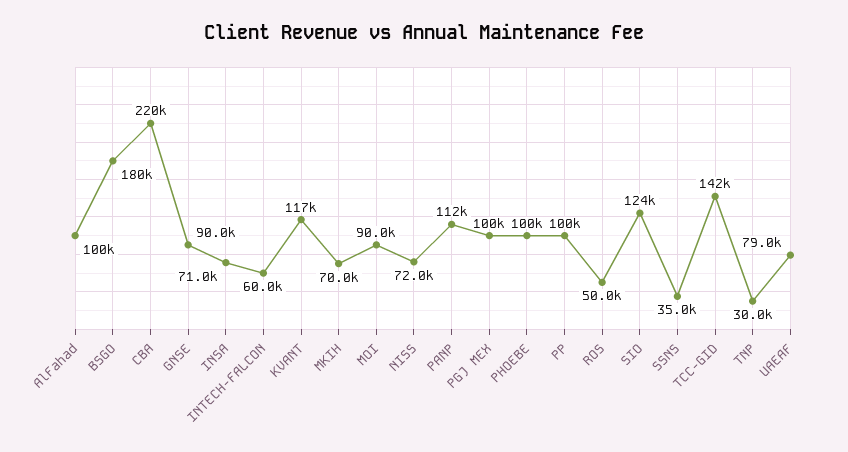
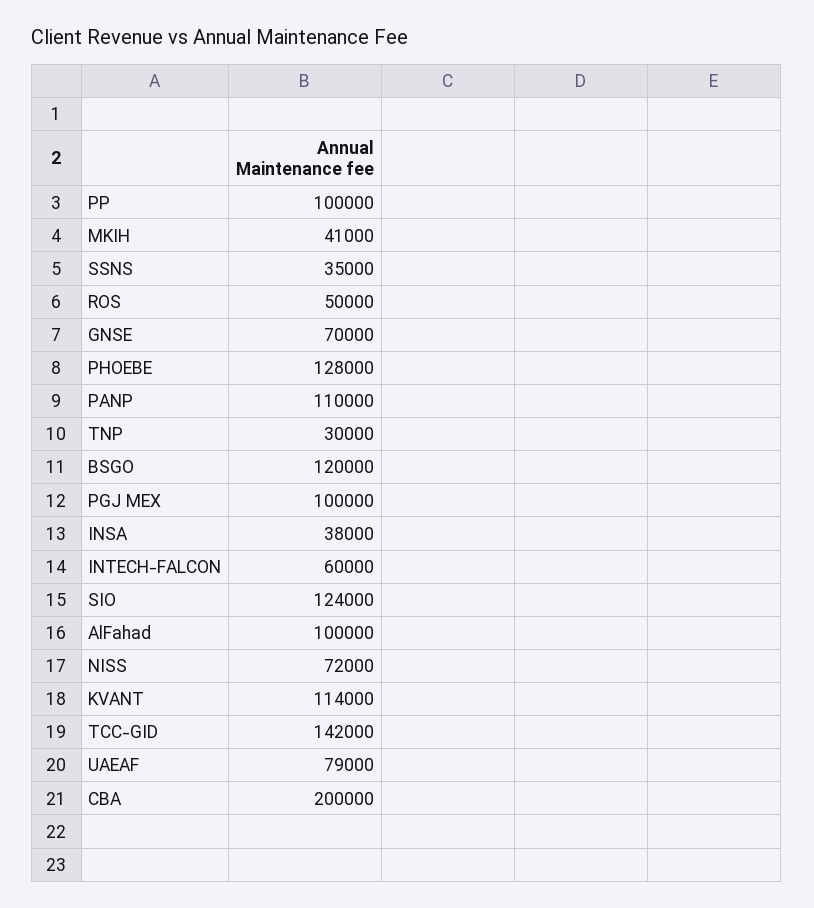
BSGO: 180000 -> 120000
CBA: 220000 -> 200000
GNSE: 90000 -> 70000
INSA: 71000 -> 38000
KVANT: 117000 -> 114000
MKIH: 70000 -> 41000
MOI: 90000 -> none
PANP: 112000 -> 110000
PHOEBE: 100000 -> 128000

